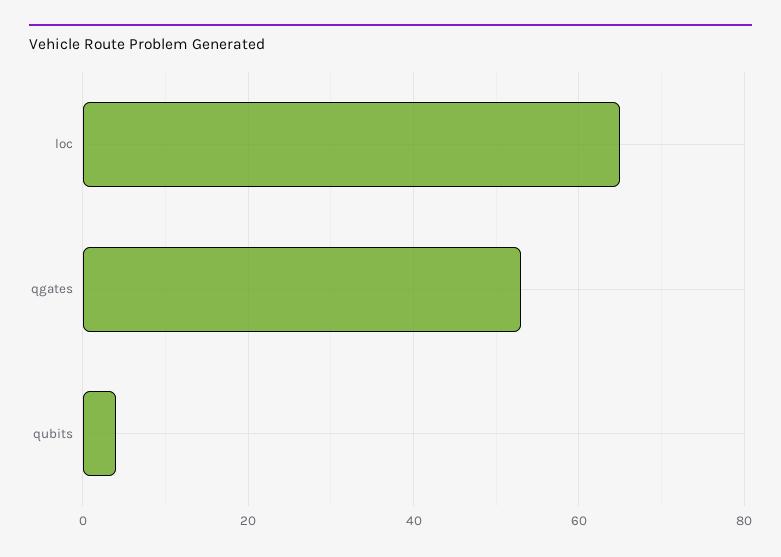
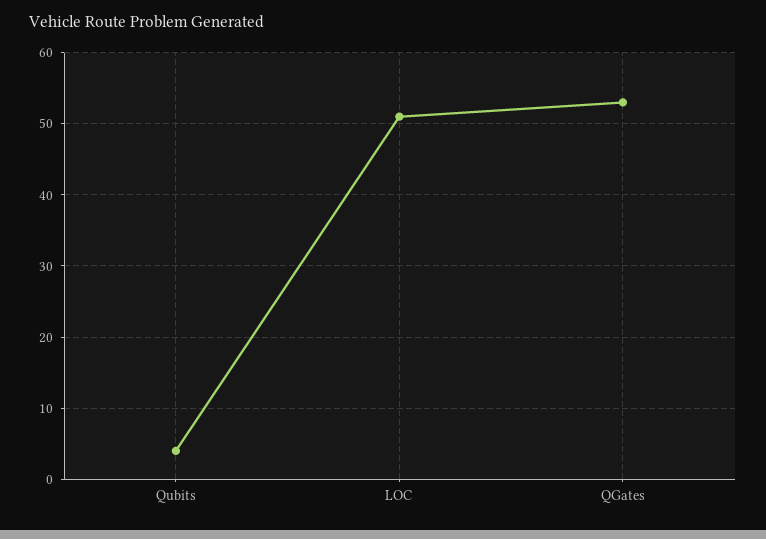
loc: 65 -> 51

